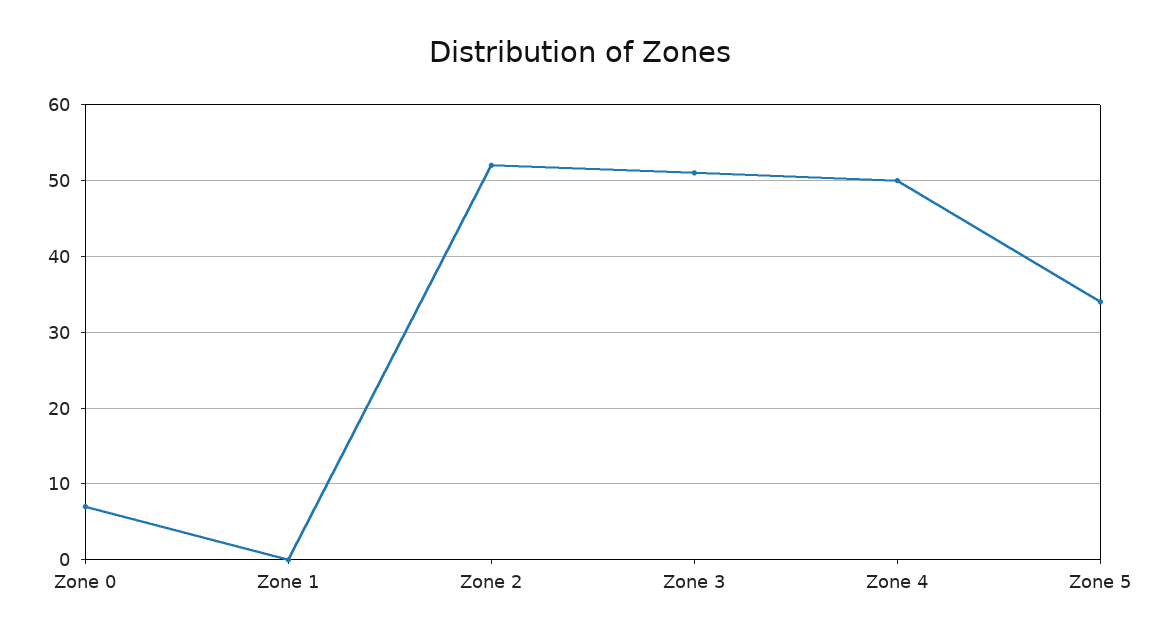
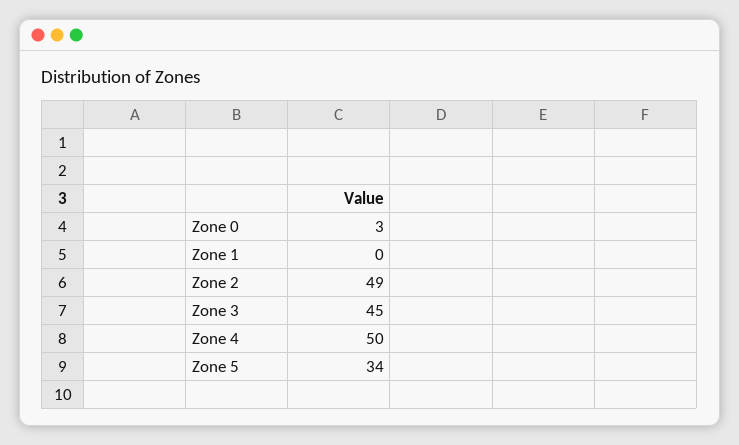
Zone 0: 7 -> 3
Zone 2: 52 -> 49
Zone 3: 51 -> 45

